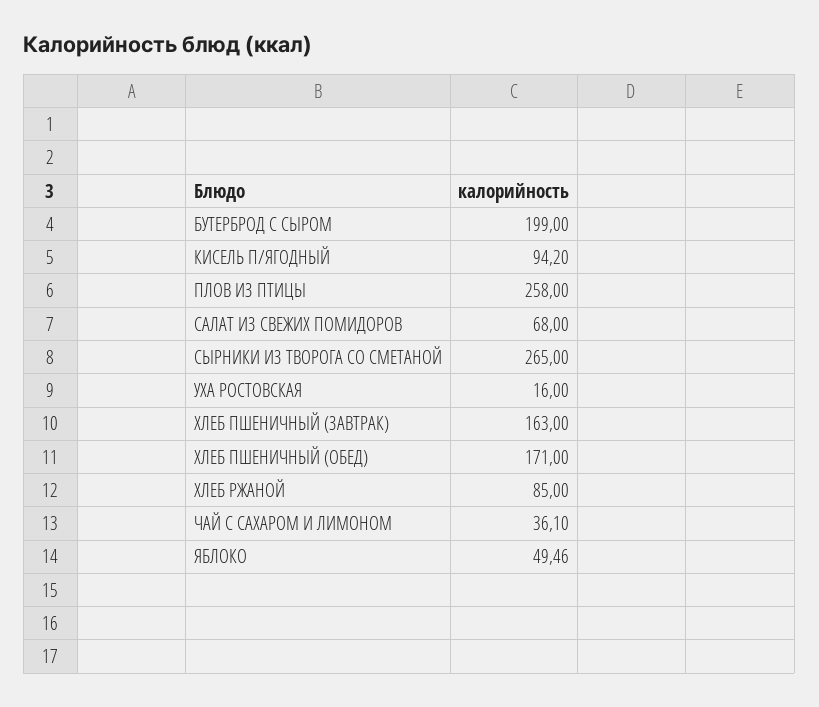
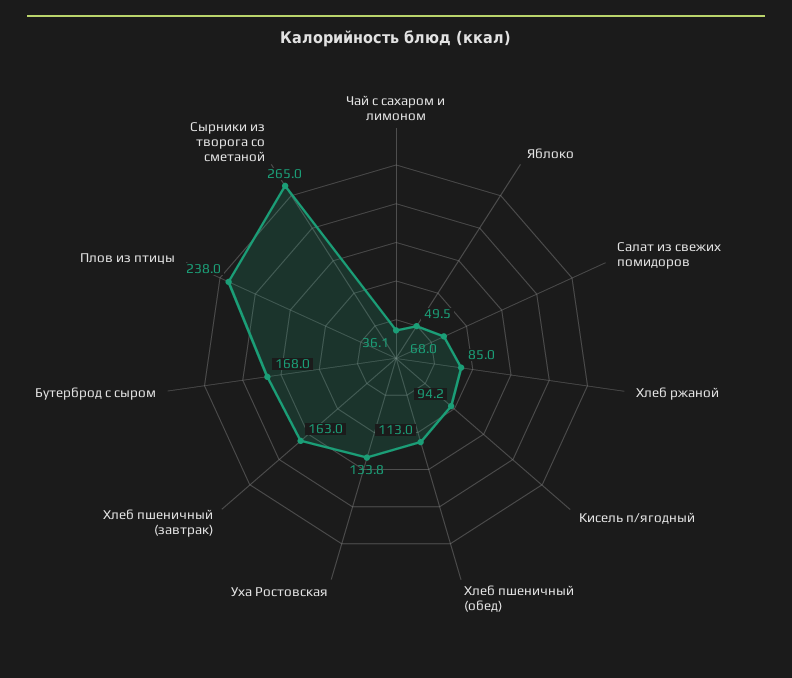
БУТЕРБРОД С СЫРОМ: 199 -> 168
ПЛОВ ИЗ ПТИЦЫ: 258 -> 238
УХА РОСТОВСКАЯ: 16 -> 133.8
ХЛЕБ ПШЕНИЧНЫЙ (ОБЕД): 171 -> 113

